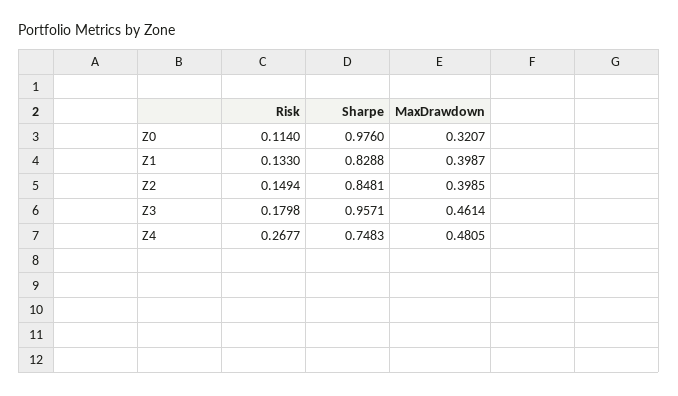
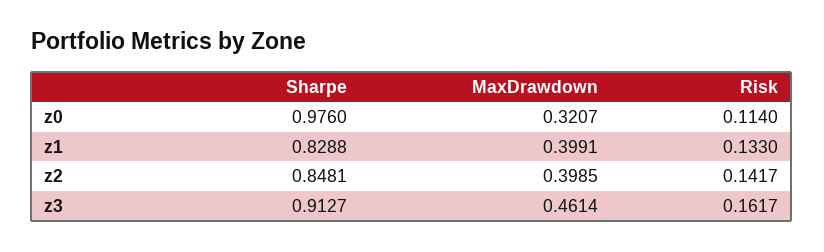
MaxDrawdown, Z1: 0.3987 -> 0.3991
Risk, Z2: 0.1494 -> 0.1417
Risk, Z3: 0.1798 -> 0.1617
Sharpe, Z3: 0.9571 -> 0.9127
Risk, Z4: 0.2677 -> none
Sharpe, Z4: 0.7483 -> none
MaxDrawdown, Z4: 0.4805 -> none

